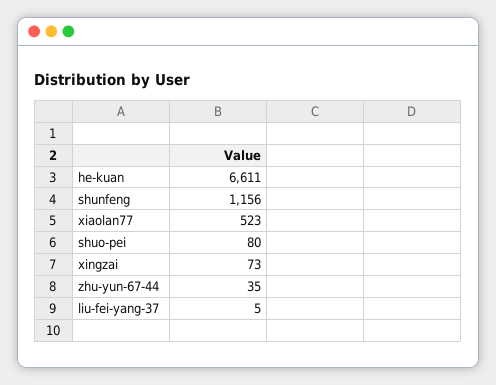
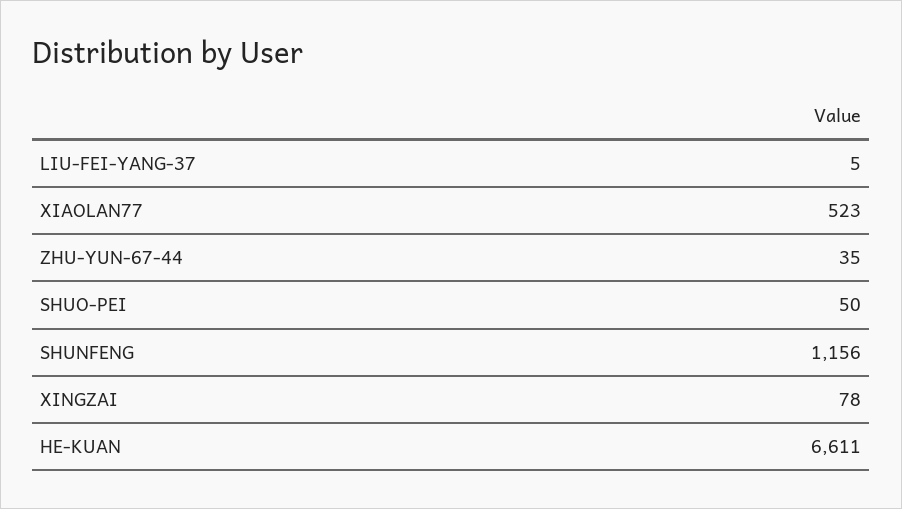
shuo-pei: 80 -> 50
xingzai: 73 -> 78

